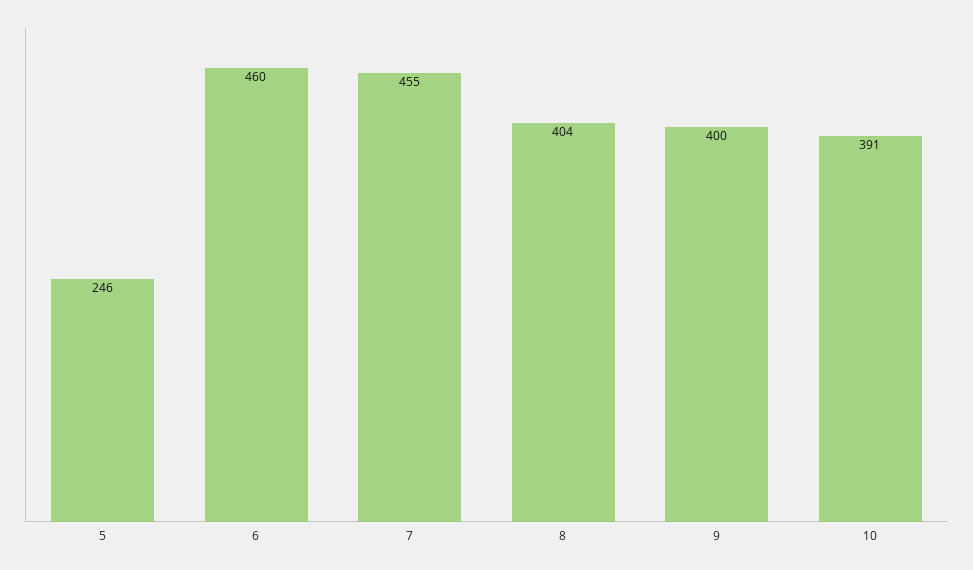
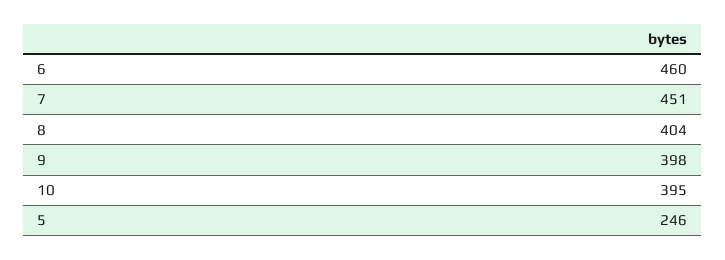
7: 455 -> 451
9: 400 -> 398
10: 391 -> 395

